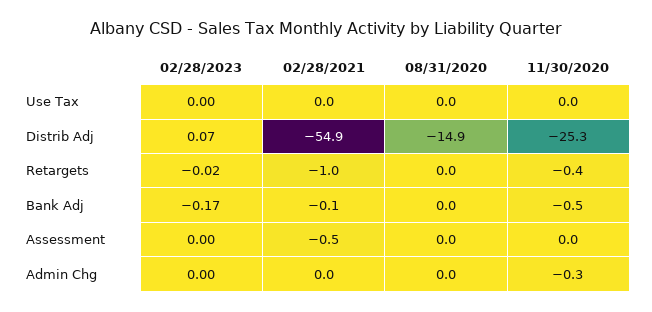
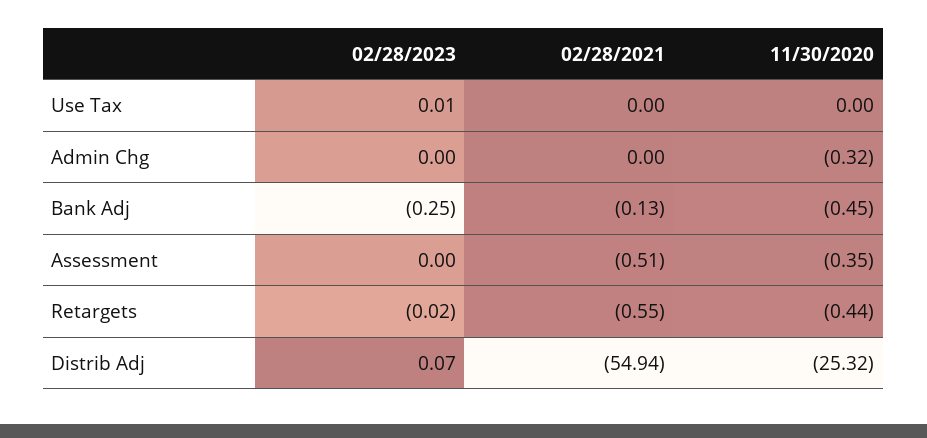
02/28/2023, Use Tax: 0 -> 0.01
08/31/2020, Use Tax: 0 -> none
08/31/2020, Distrib Adj: -14.9 -> none
02/28/2021, Retargets: -1 -> -0.55
08/31/2020, Retargets: 0 -> none
02/28/2023, Bank Adj: -0.17 -> -0.25
08/31/2020, Bank Adj: 0 -> none
08/31/2020, Assessment: 0 -> none
11/30/2020, Assessment: 0 -> -0.35
08/31/2020, Admin Chg: 0 -> none

